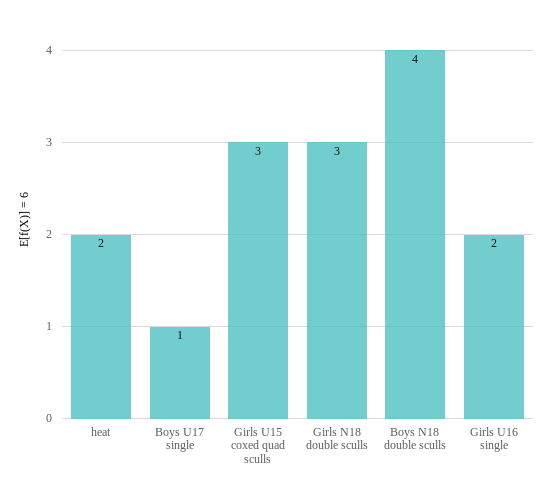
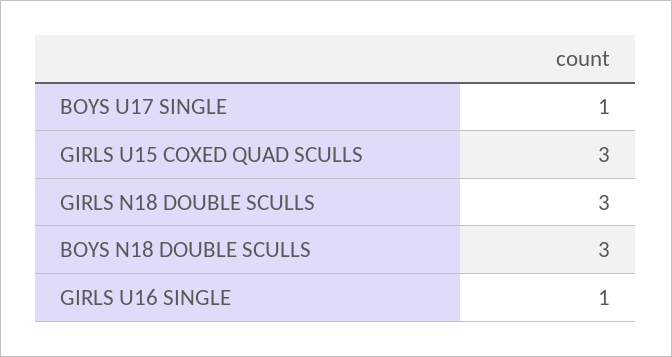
heat: 2 -> none
Boys N18 double sculls: 4 -> 3
Girls U16 single: 2 -> 1

